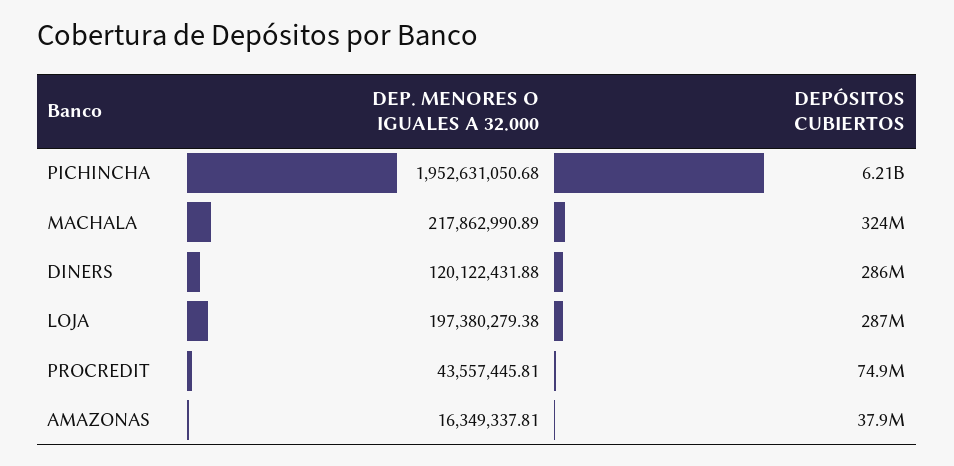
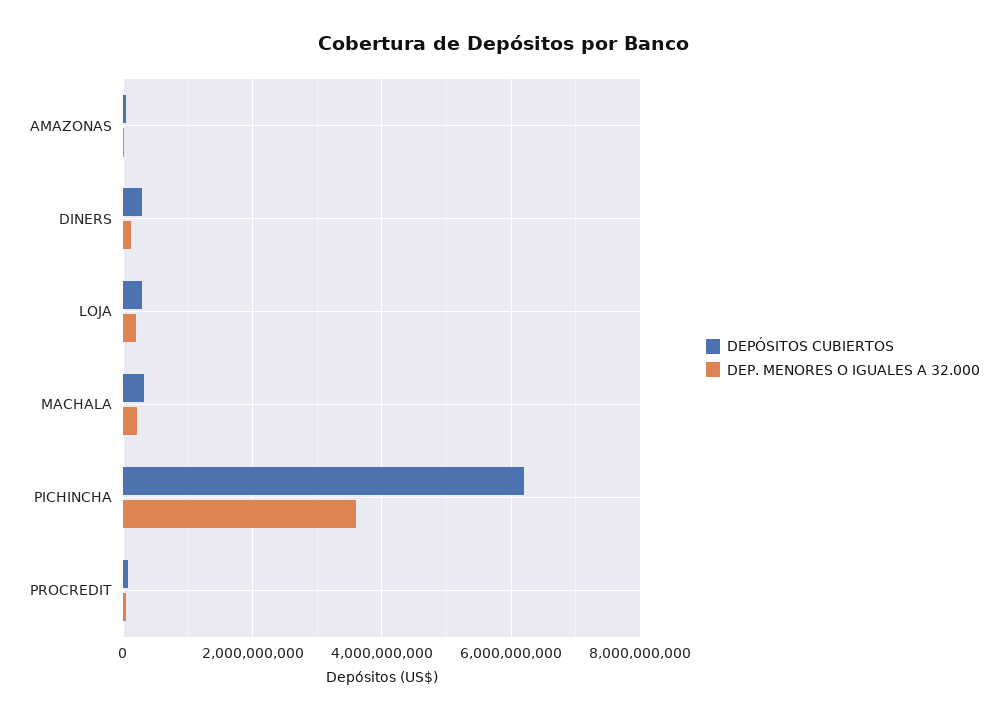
DEP. MENORES O IGUALES A 32.000, PICHINCHA: 1952631050.68 -> 3600000000

